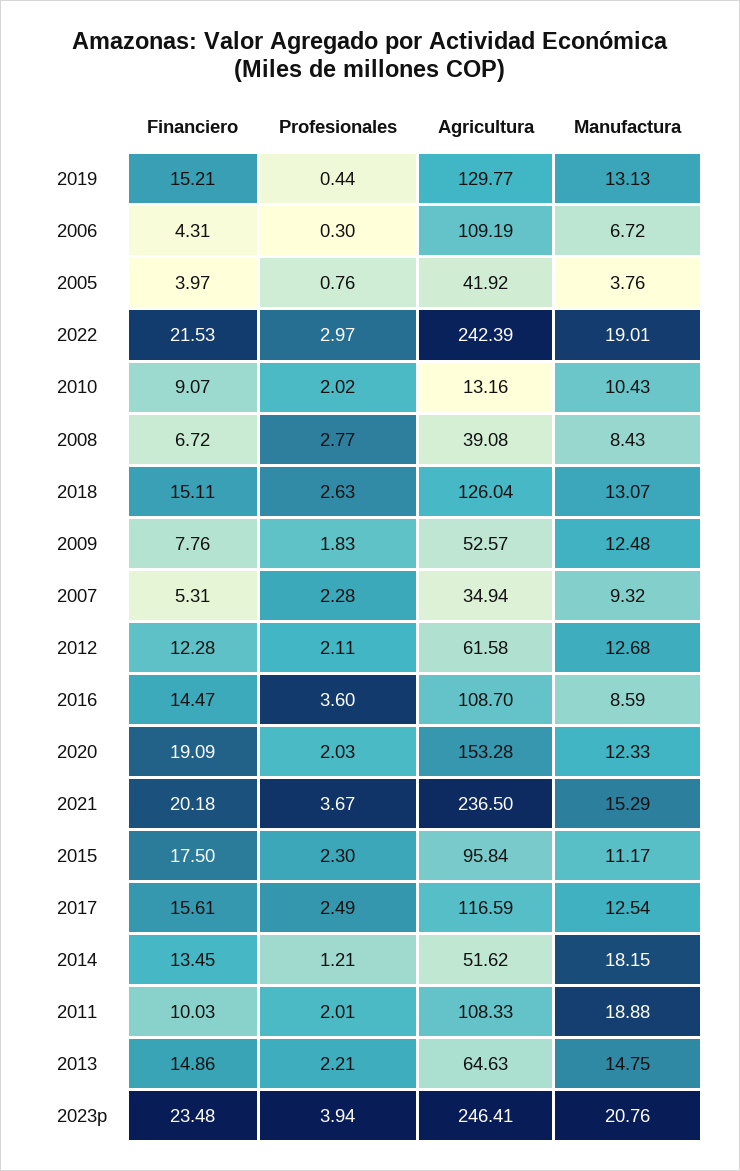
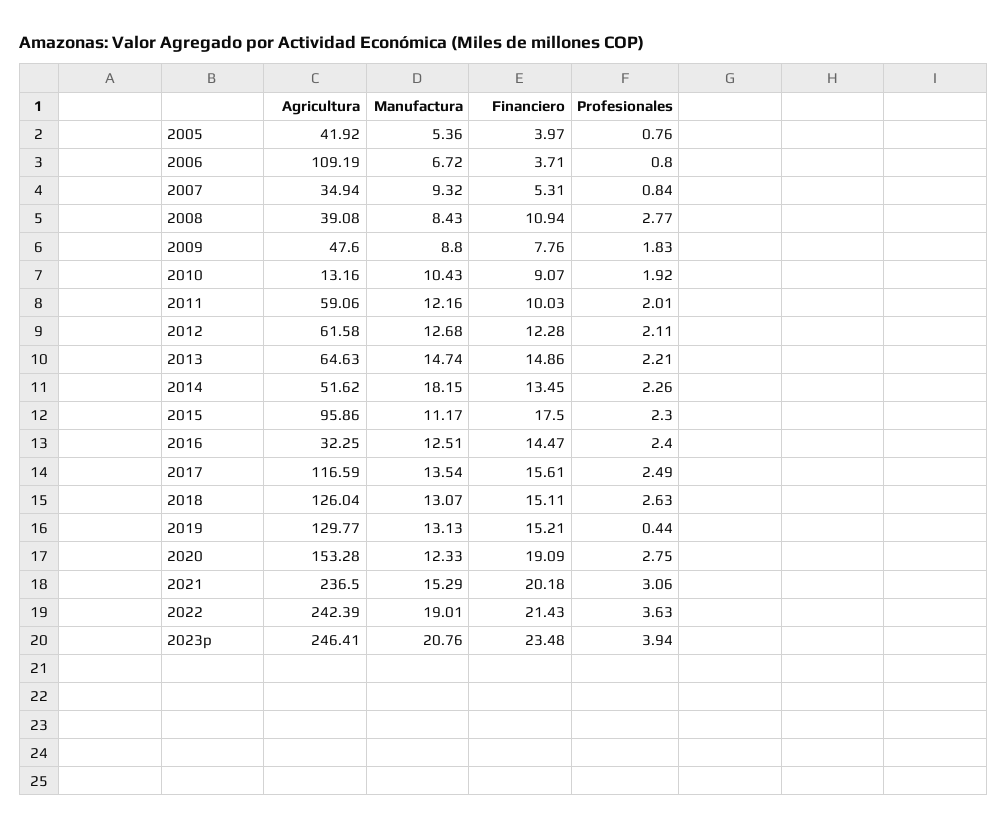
Financiero, 2006: 4.31 -> 3.71
Profesionales, 2006: 0.3 -> 0.8
Manufactura, 2005: 3.76 -> 5.36
Financiero, 2022: 21.53 -> 21.43
Profesionales, 2022: 2.97 -> 3.63
Profesionales, 2010: 2.02 -> 1.92
Financiero, 2008: 6.72 -> 10.94
Agricultura, 2009: 52.57 -> 47.6
Manufactura, 2009: 12.48 -> 8.8
Profesionales, 2007: 2.28 -> 0.84
Profesionales, 2016: 3.6 -> 2.4
Agricultura, 2016: 108.7 -> 32.25
Manufactura, 2016: 8.59 -> 12.51
Profesionales, 2020: 2.03 -> 2.75
Profesionales, 2021: 3.67 -> 3.06
Agricultura, 2015: 95.84 -> 95.86
Manufactura, 2017: 12.54 -> 13.54
Profesionales, 2014: 1.21 -> 2.26
Agricultura, 2011: 108.33 -> 59.06
Manufactura, 2011: 18.88 -> 12.16
Manufactura, 2013: 14.75 -> 14.74

